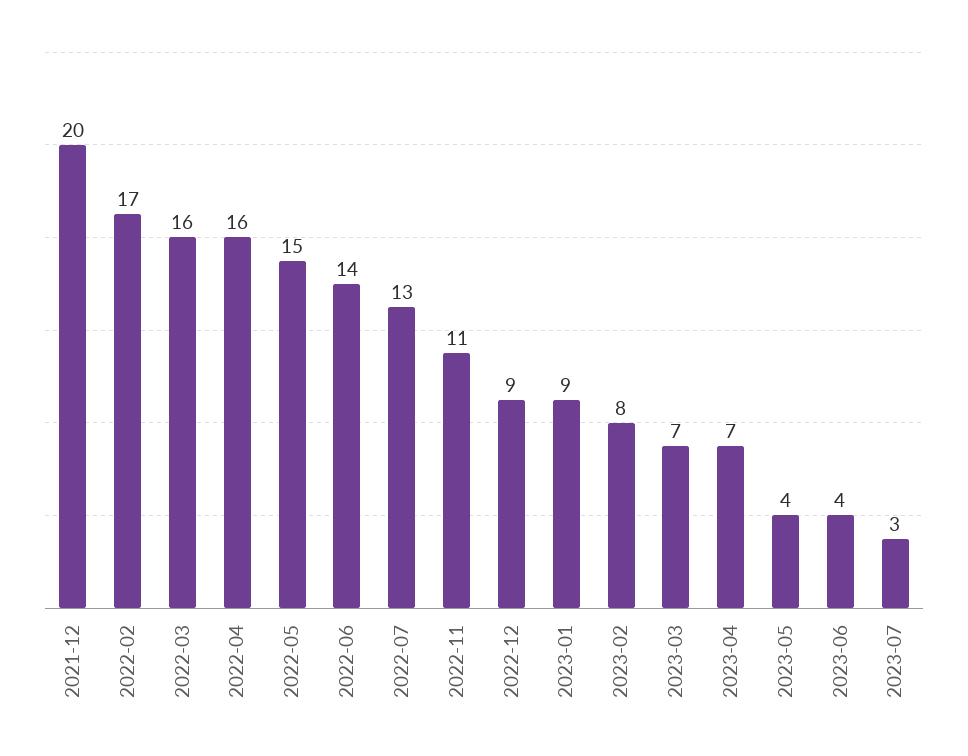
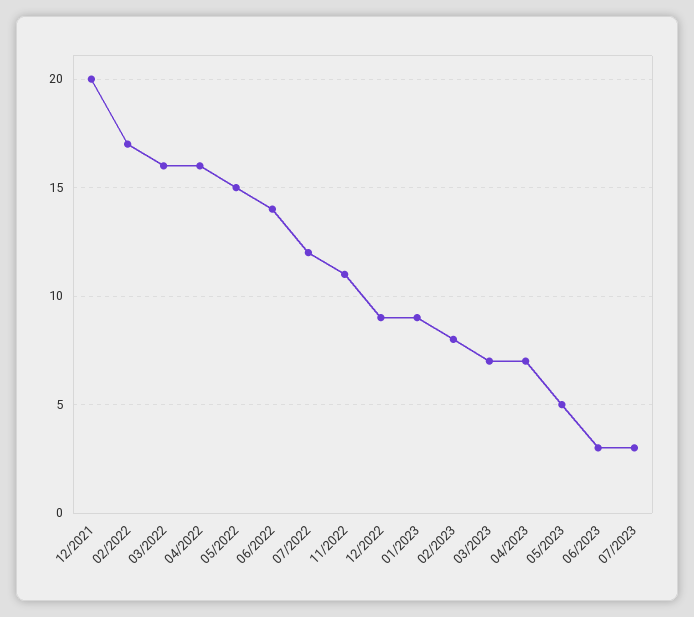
2022-07: 13 -> 12
2023-05: 4 -> 5
2023-06: 4 -> 3

